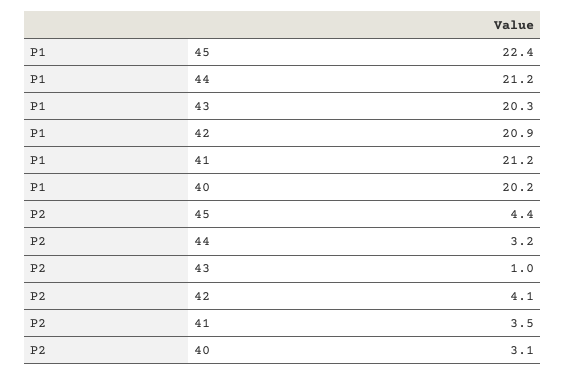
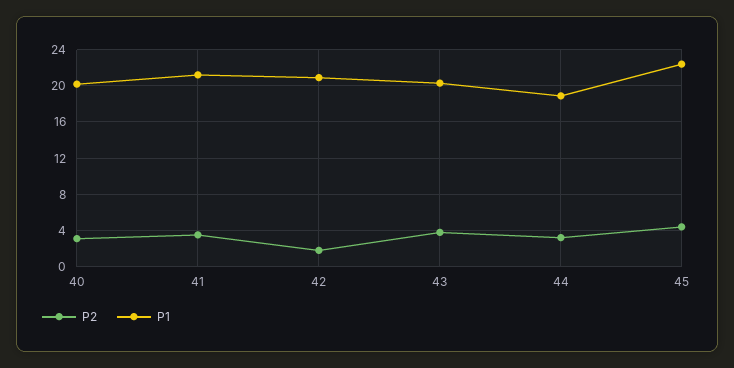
P1, 44: 21.2 -> 19
P2, 43: 1 -> 4
P2, 42: 4.1 -> 2

